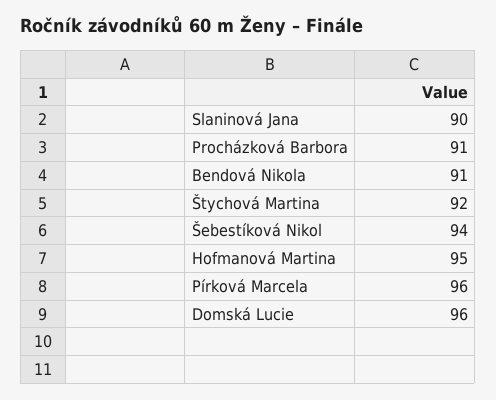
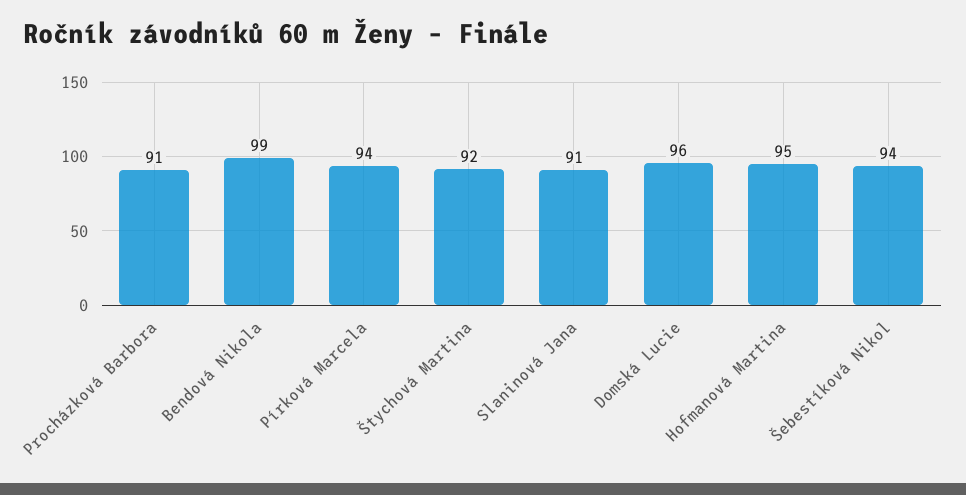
Slaninová Jana: 90 -> 91
Bendová Nikola: 91 -> 99
Pírková Marcela: 96 -> 94

